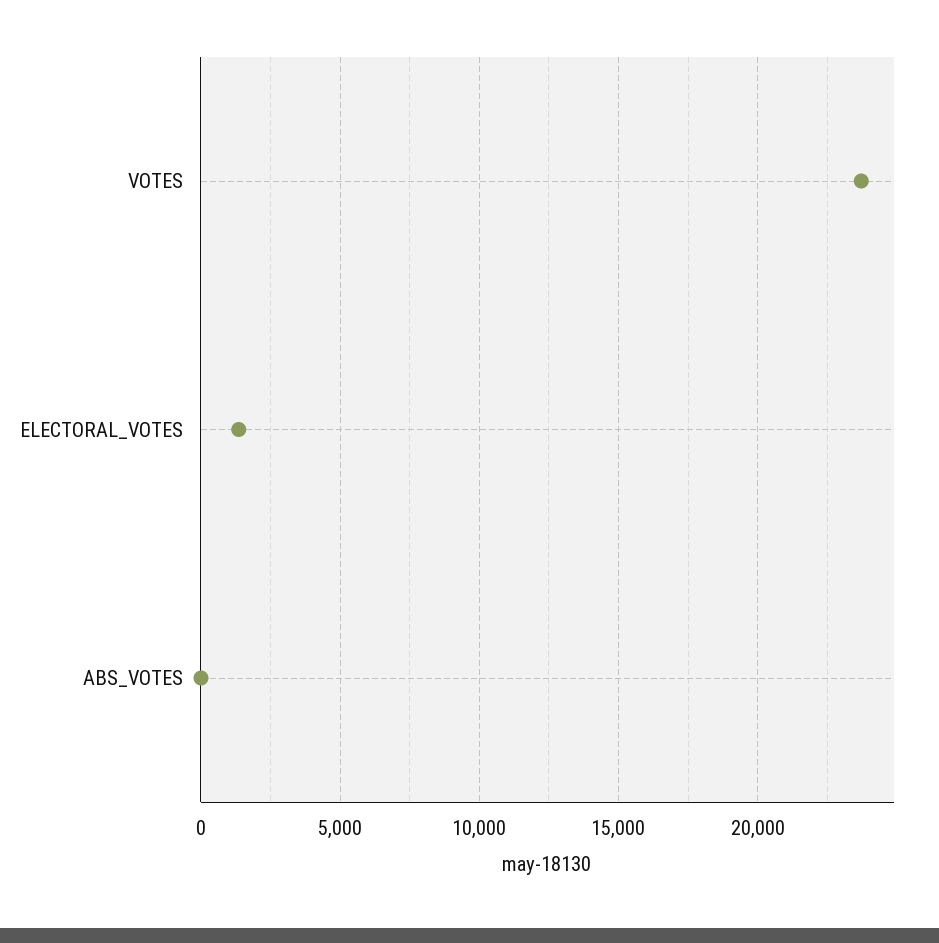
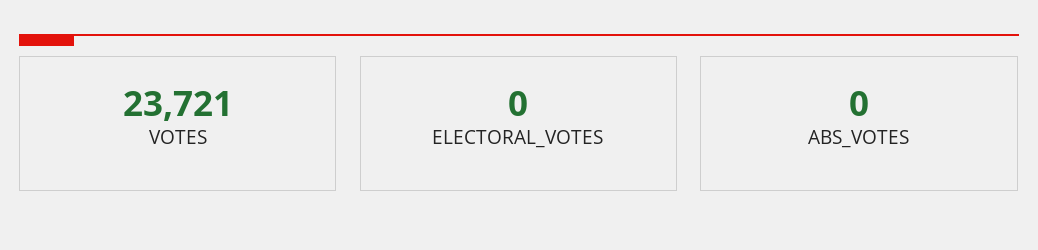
ELECTORAL_VOTES: 1500 -> 0

